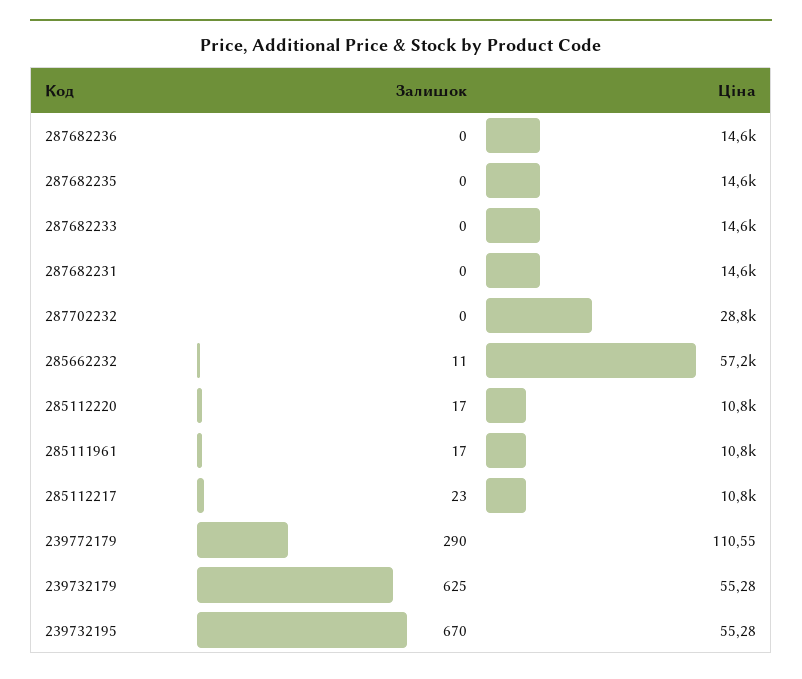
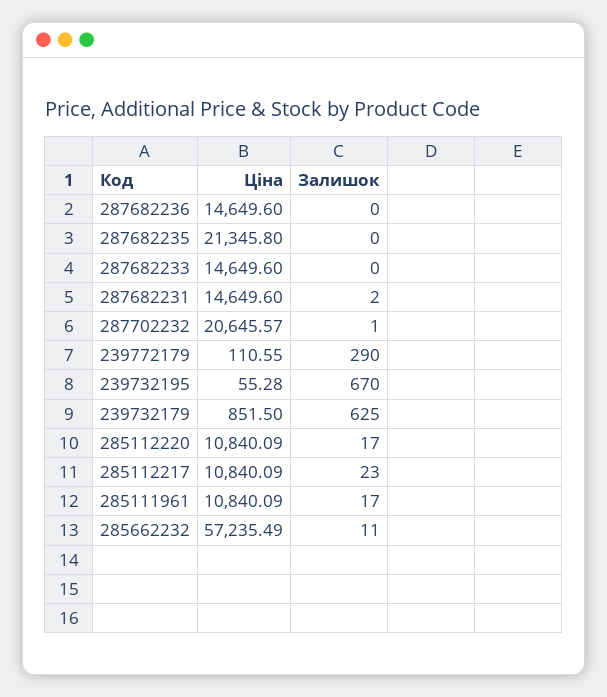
Ціна, 287682235: 14600 -> 21345.8
Залишок, 287682231: 0 -> 2
Залишок, 287702232: 0 -> 1
Ціна, 287702232: 28800 -> 20645.57
Ціна, 239732179: 55.28 -> 851.5

